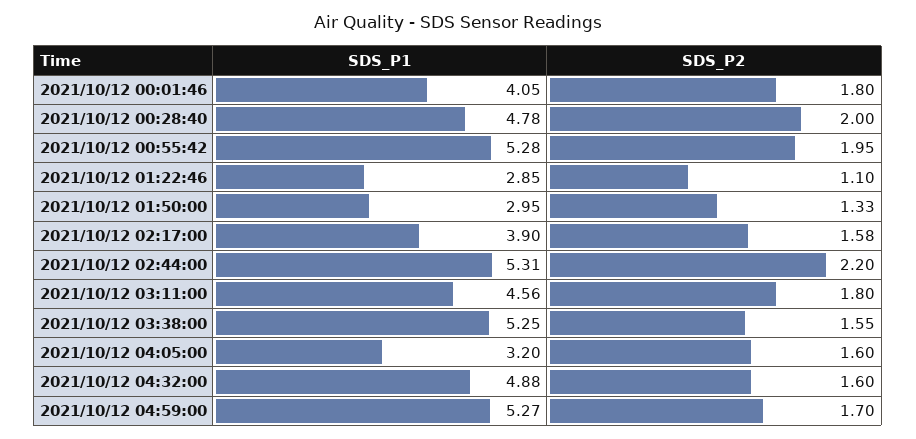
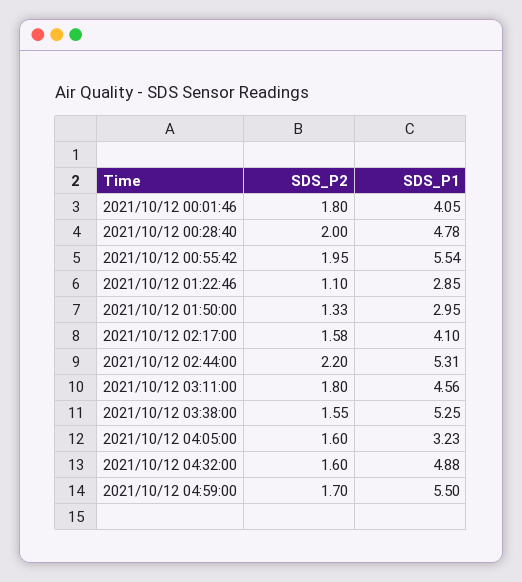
SDS_P1, 2021/10/12 00:55:42: 5.28 -> 5.54
SDS_P1, 2021/10/12 02:17:00: 3.9 -> 4.1
SDS_P1, 2021/10/12 04:05:00: 3.2 -> 3.23
SDS_P1, 2021/10/12 04:59:00: 5.27 -> 5.5

